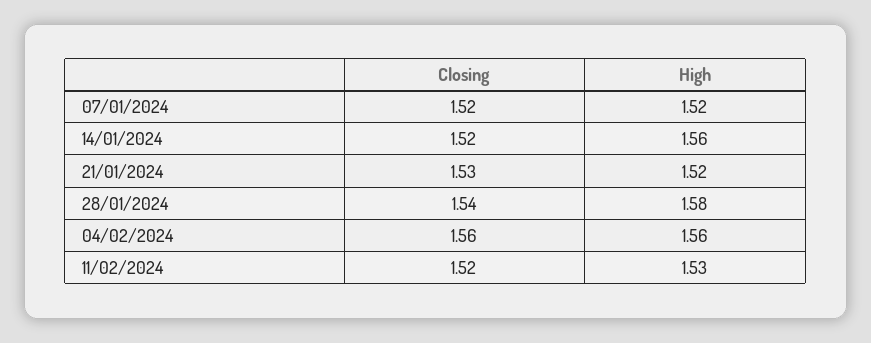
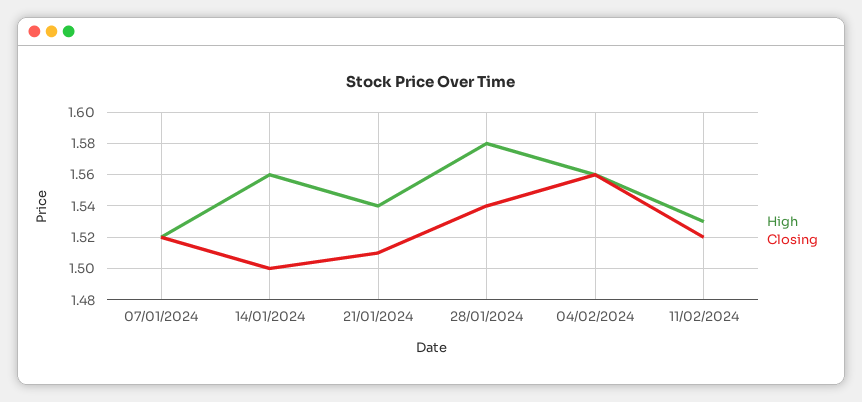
Closing, 14/01/2024: 1.52 -> 1.5
Closing, 21/01/2024: 1.53 -> 1.51
High, 21/01/2024: 1.52 -> 1.54

